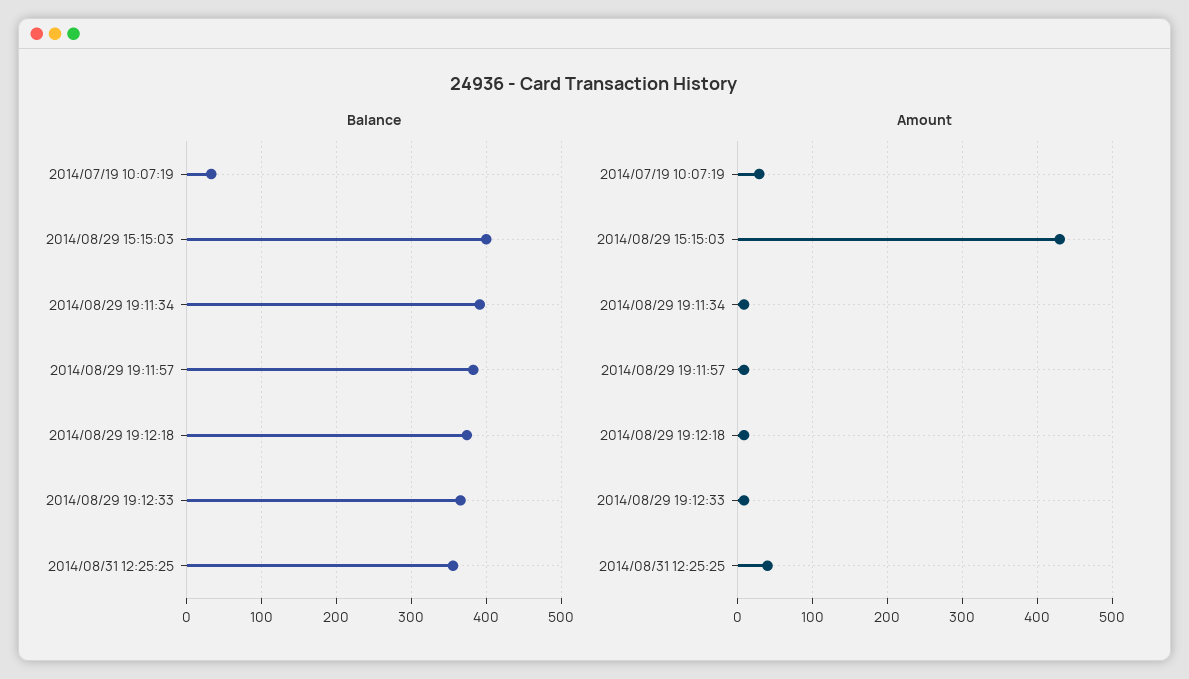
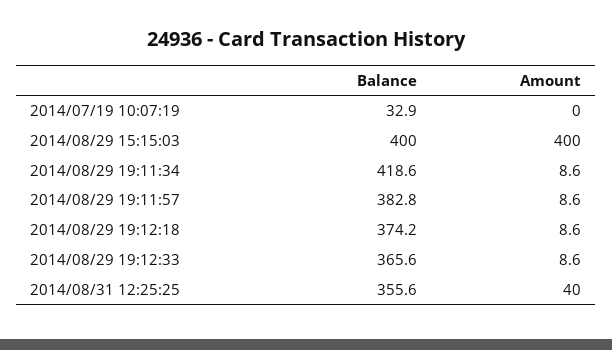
Balance, 2014/08/29 19:11:34: 390 -> 418.6
Amount, 2014/07/19 10:07:19: 30 -> 0
Amount, 2014/08/29 15:15:03: 430 -> 400

